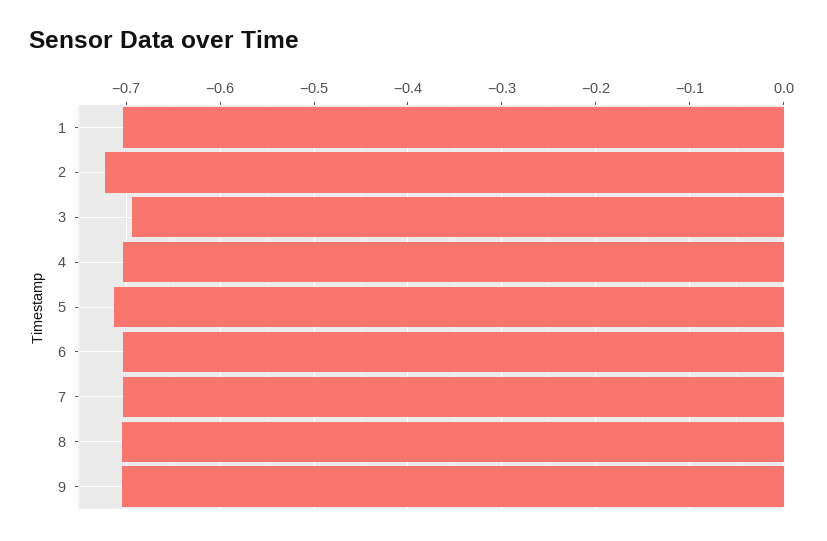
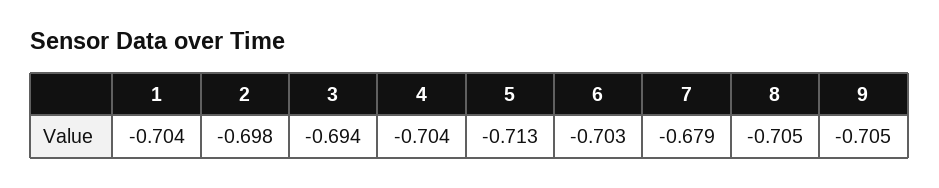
2: -0.72 -> -0.698
7: -0.7 -> -0.679

